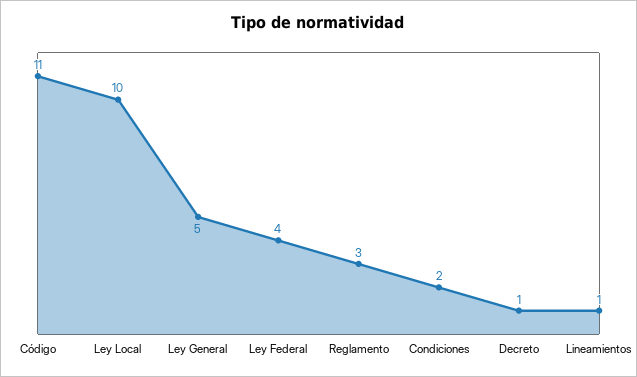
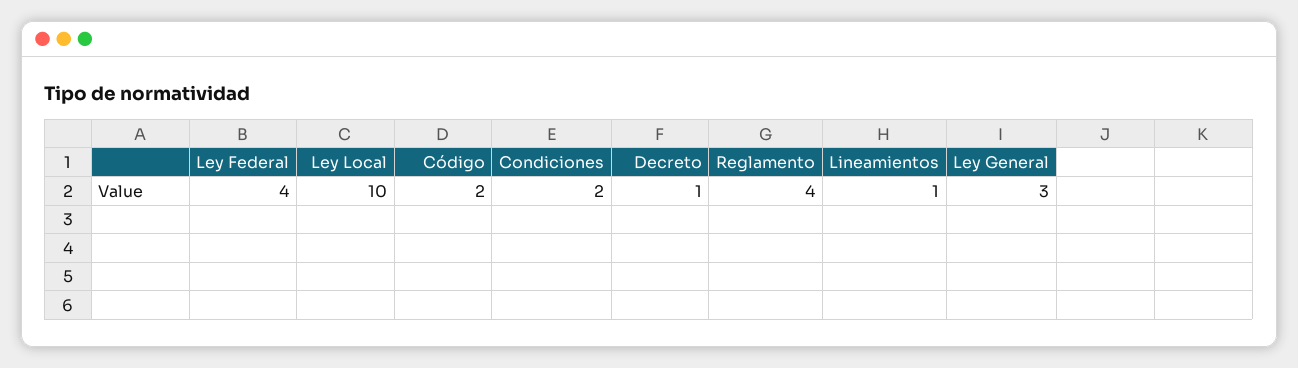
Código: 11 -> 2
Ley General: 5 -> 3
Reglamento: 3 -> 4

